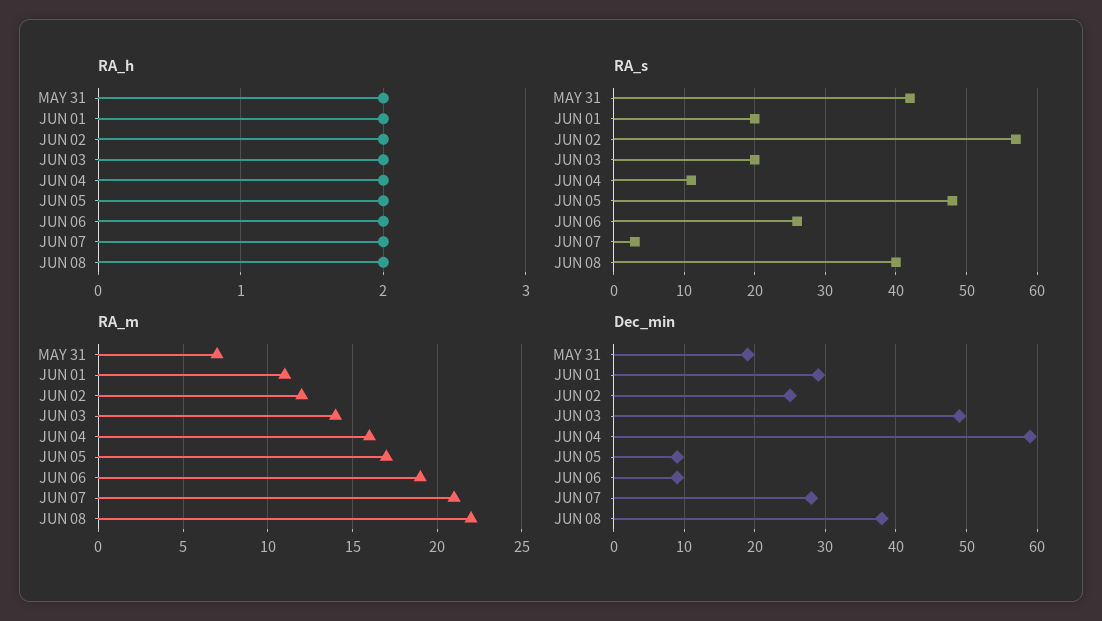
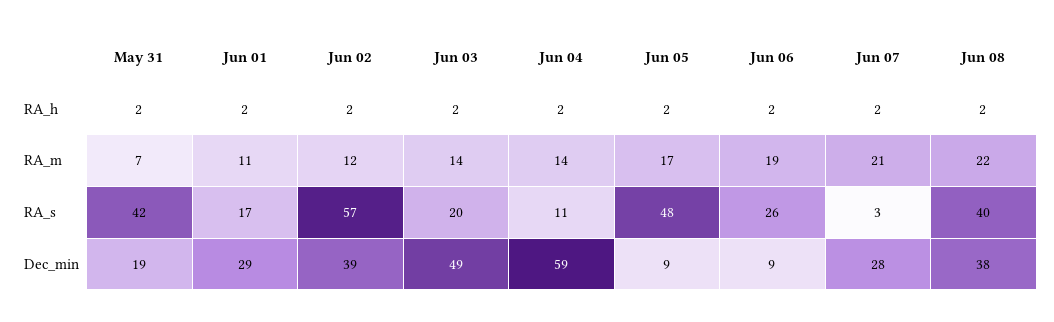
RA_s, JUN 01: 20 -> 17
RA_m, JUN 04: 16 -> 14
Dec_min, JUN 02: 25 -> 39

